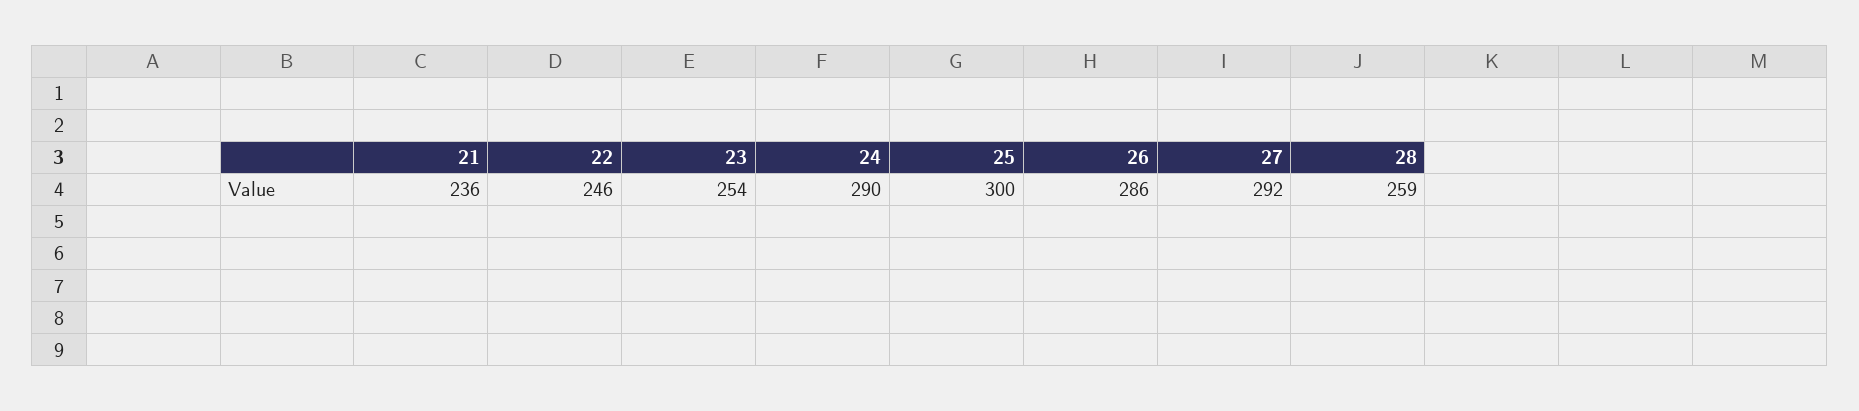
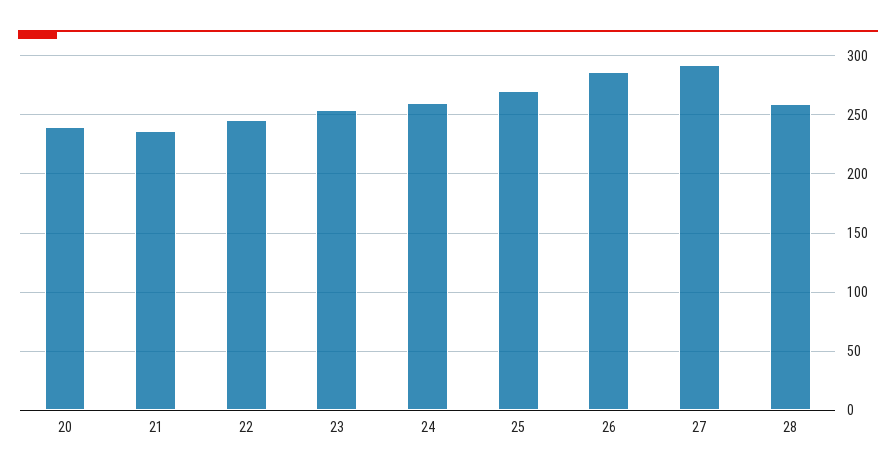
24: 290 -> 260
25: 300 -> 270
20: none -> 240

